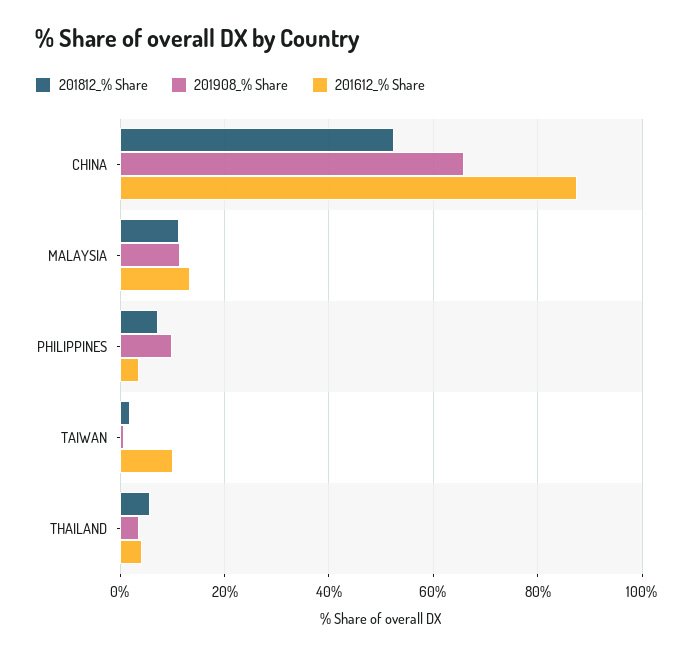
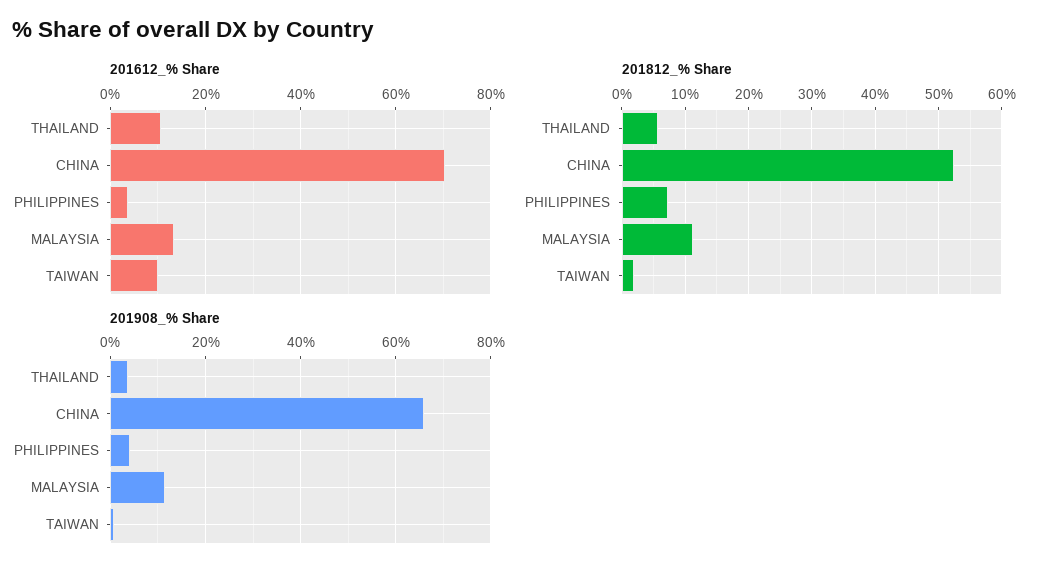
201612_% Share, CHINA: 88 -> 70
201908_% Share, PHILIPPINES: 10 -> 4
201612_% Share, THAILAND: 4 -> 10

